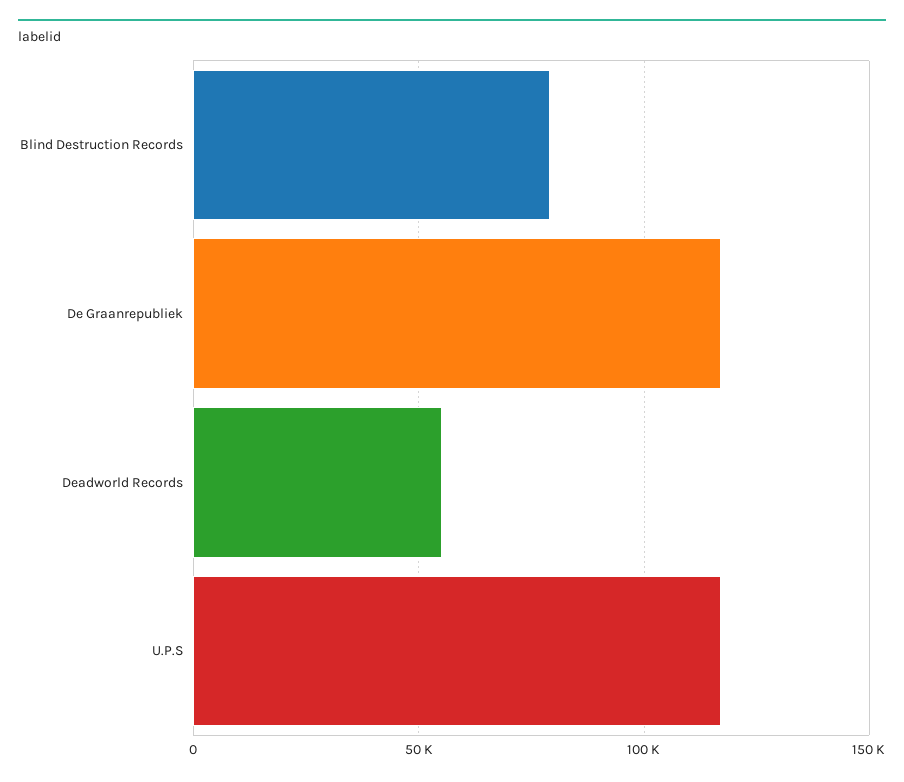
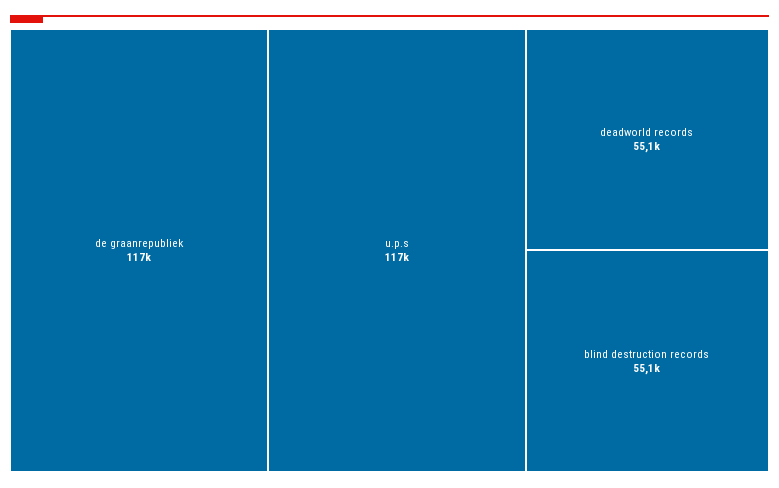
Blind Destruction Records: 80000 -> 55100

